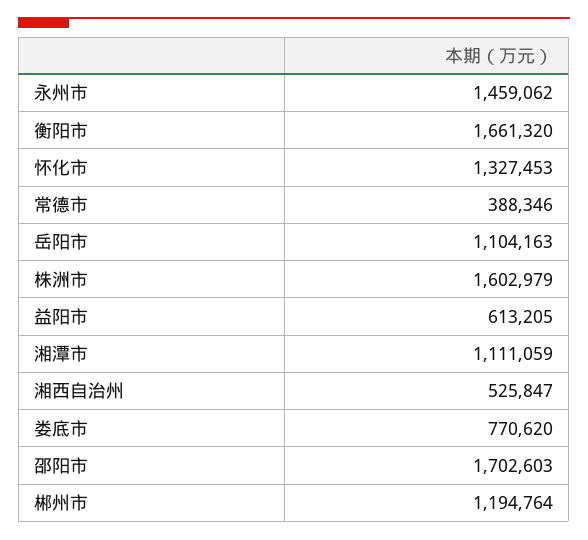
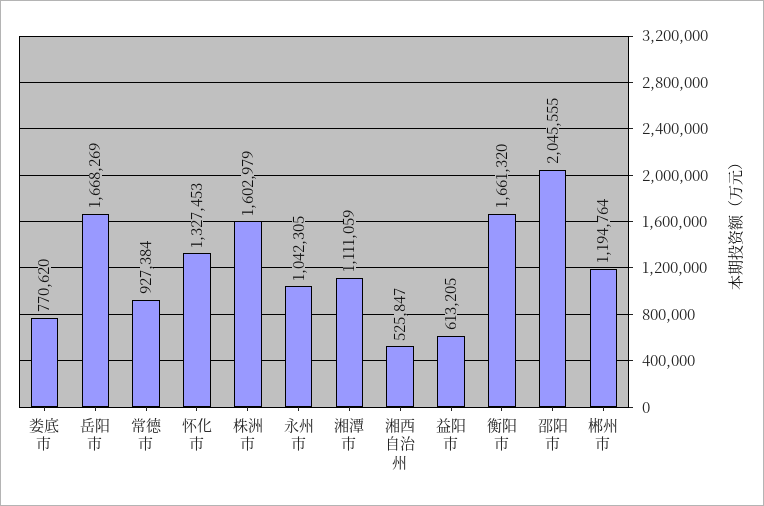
永州市: 1459062 -> 1042305
常德市: 388346 -> 927384
岳阳市: 1104163 -> 1668269
邵阳市: 1702603 -> 2045555

